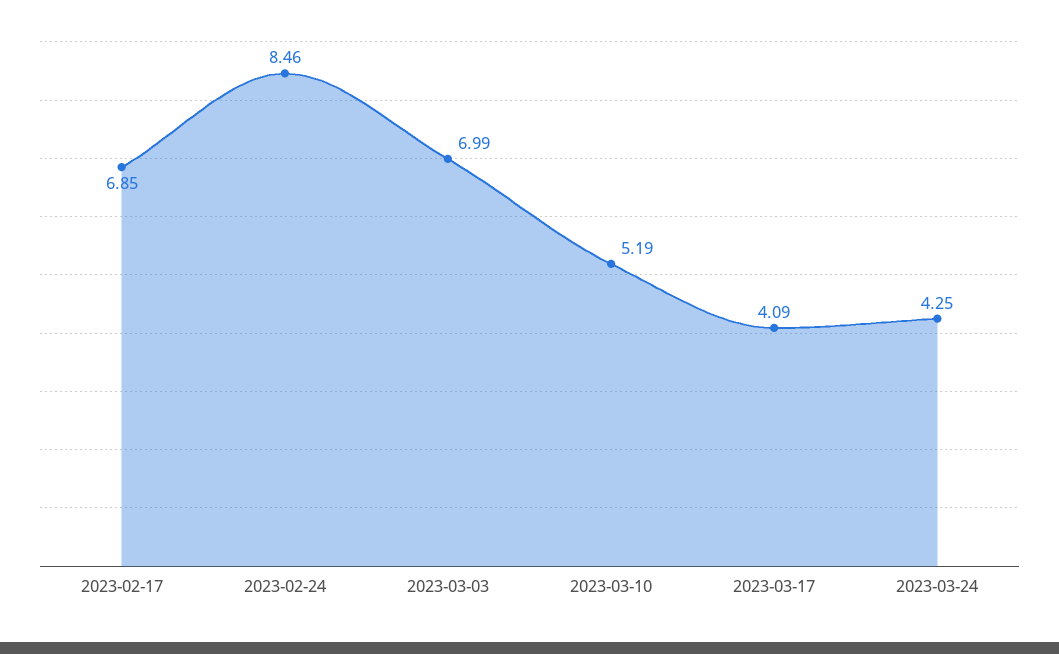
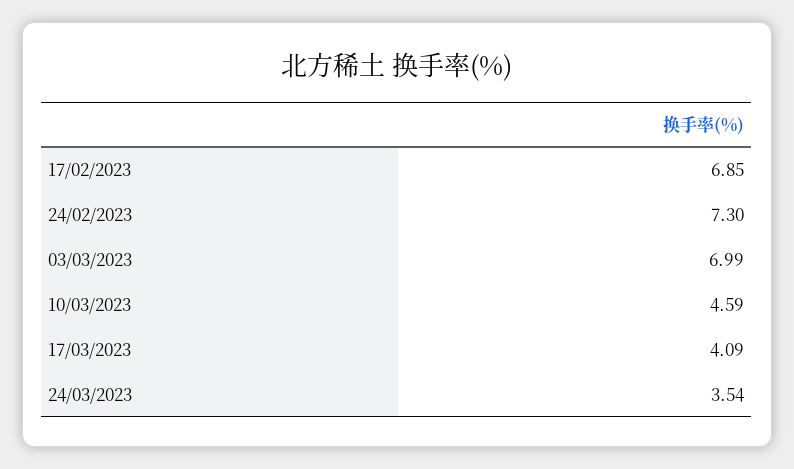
2023-02-24: 8.46 -> 7.3
2023-03-10: 5.19 -> 4.59
2023-03-24: 4.25 -> 3.54

